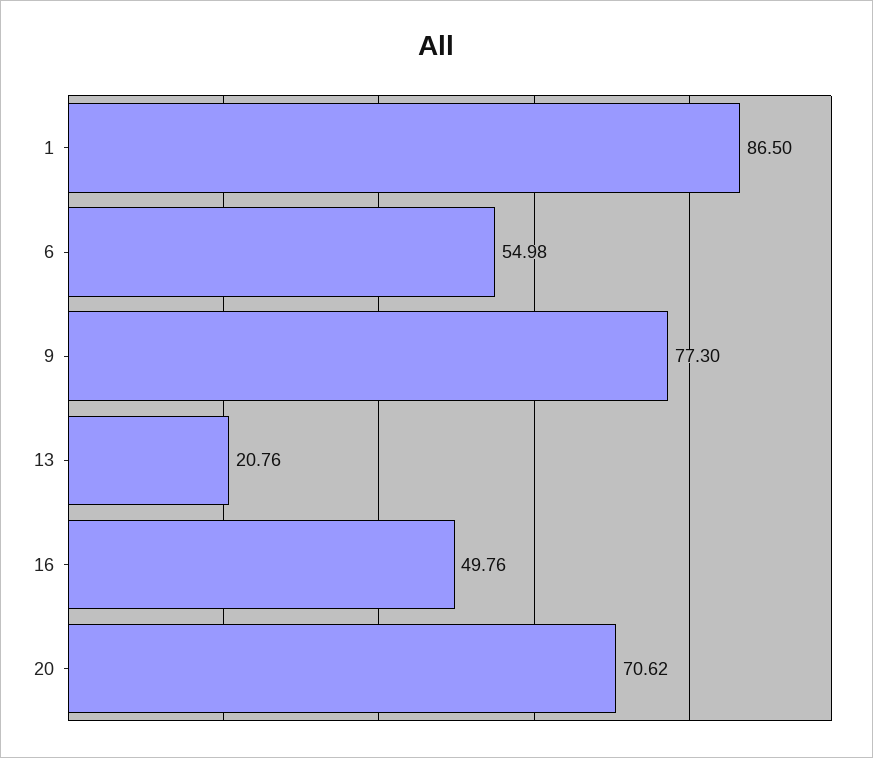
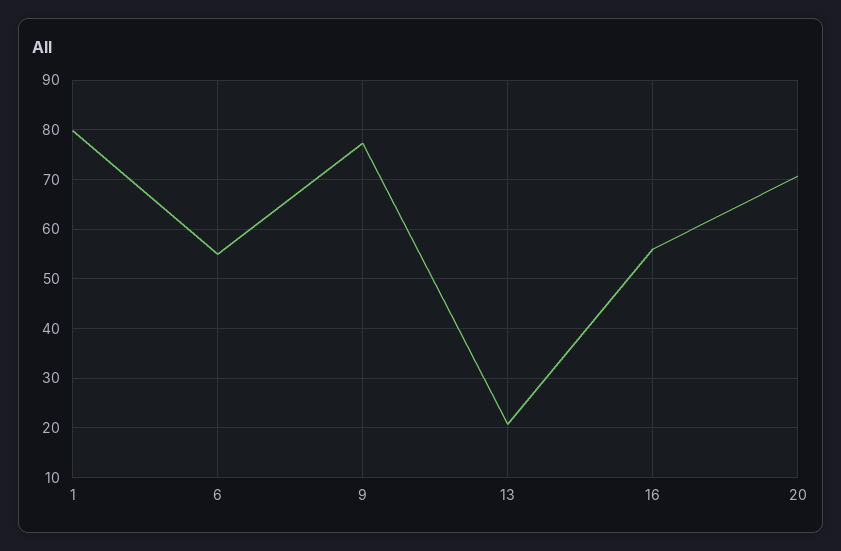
1: 86.5 -> 80
16: 49.76 -> 56

